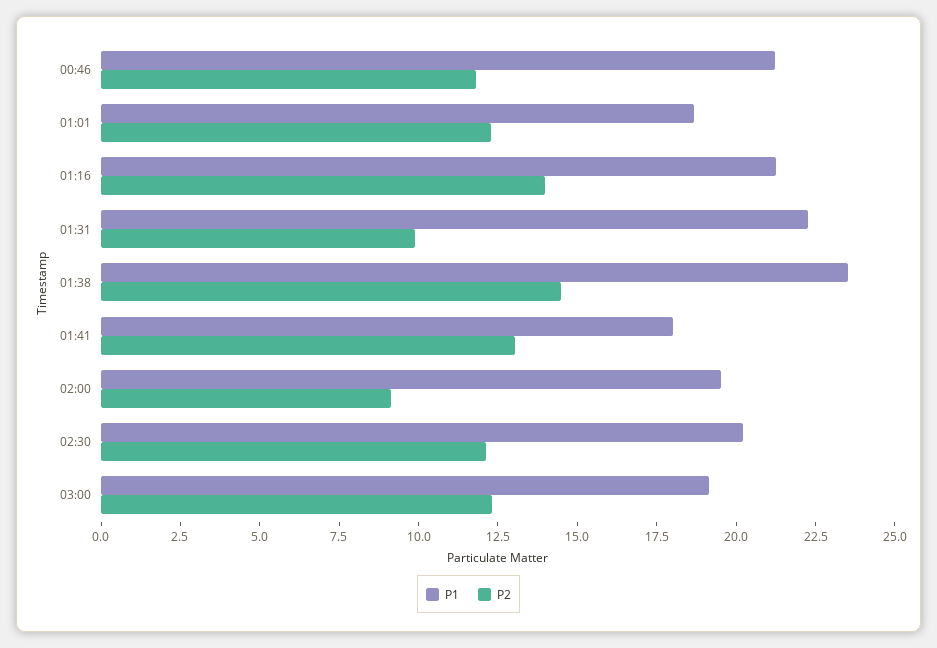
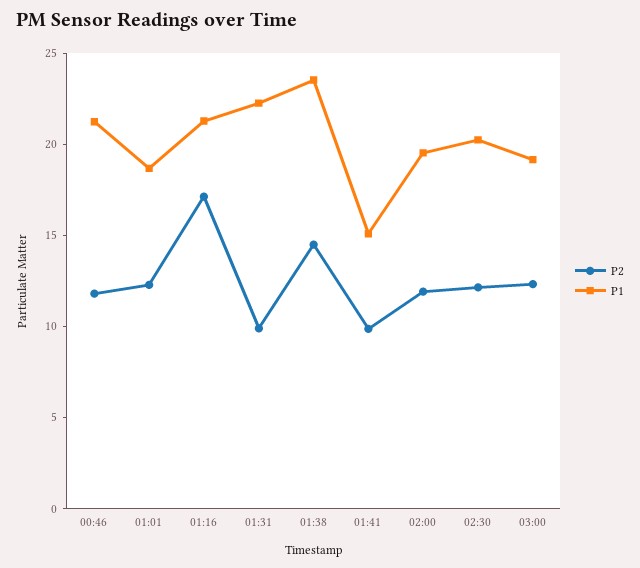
P2, 01:16: 14 -> 17
P1, 01:41: 18 -> 15
P2, 01:41: 13 -> 10
P2, 02:00: 9 -> 12

